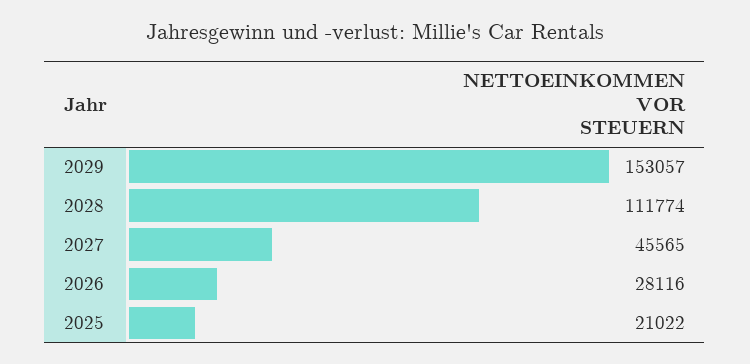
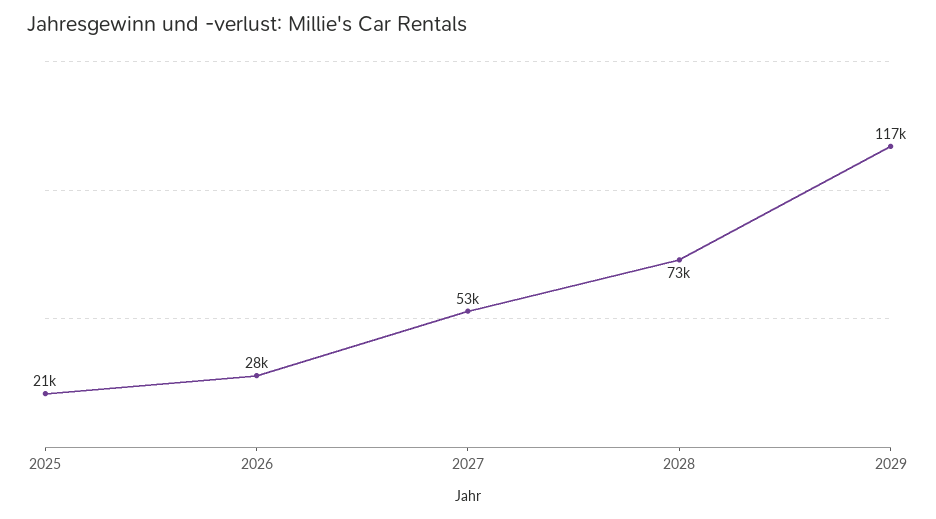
2029: 153057 -> 117000
2028: 111774 -> 73000
2027: 45565 -> 53000

